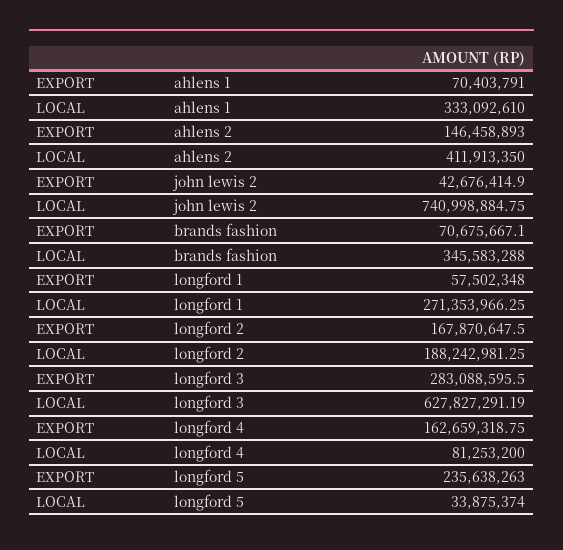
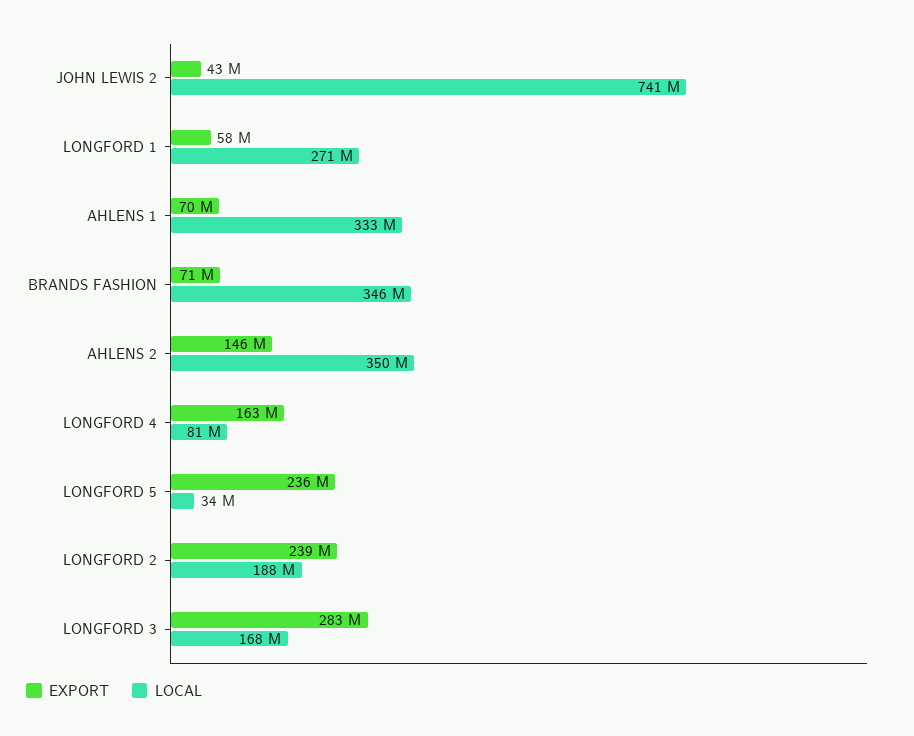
LOCAL, ahlens 2: 411913350 -> 350000000
EXPORT, longford 2: 167870647.5 -> 239000000
LOCAL, longford 3: 627827291.19 -> 168000000

